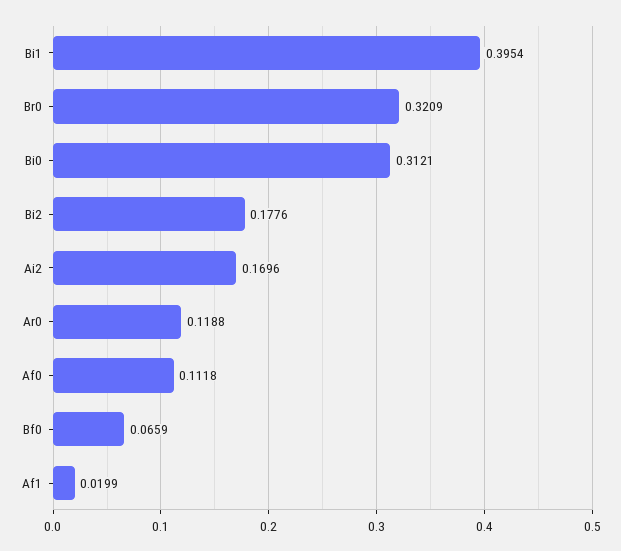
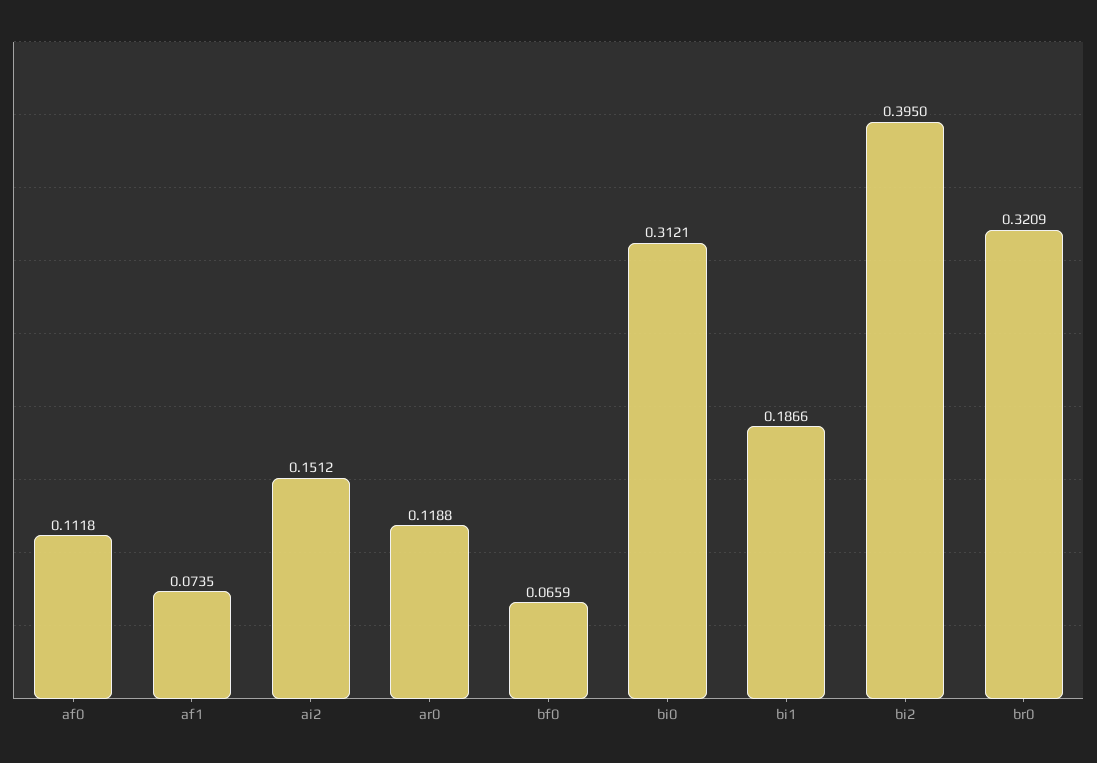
Bi1: 0.3954 -> 0.1866
Bi2: 0.1776 -> 0.395
Ai2: 0.1696 -> 0.1512
Af1: 0.0199 -> 0.0735

